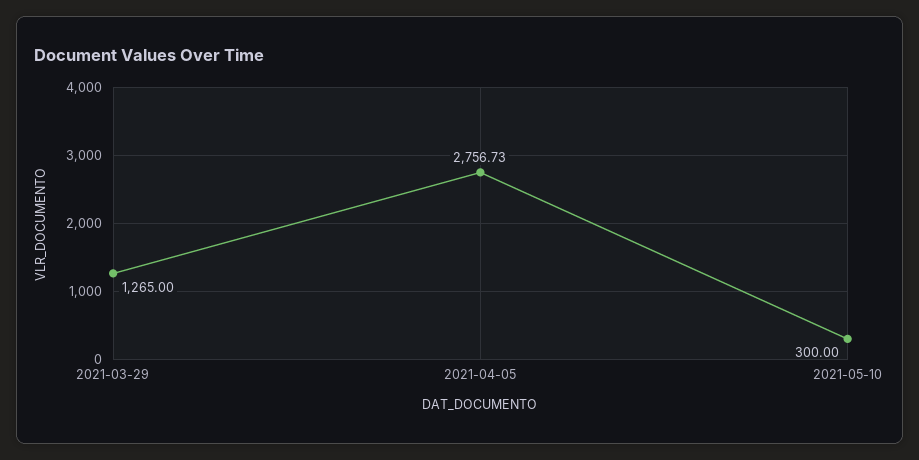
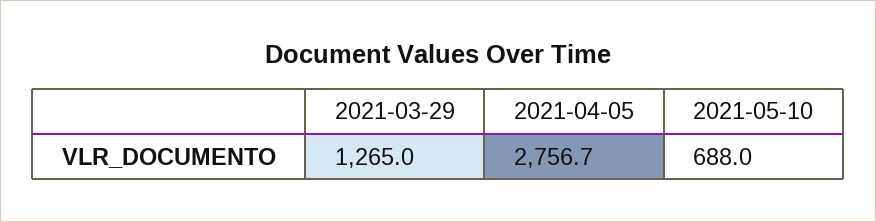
2021-05-10: 300 -> 688

